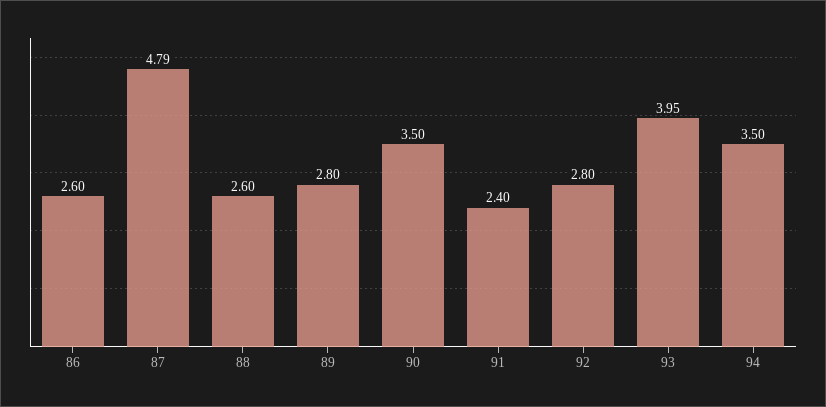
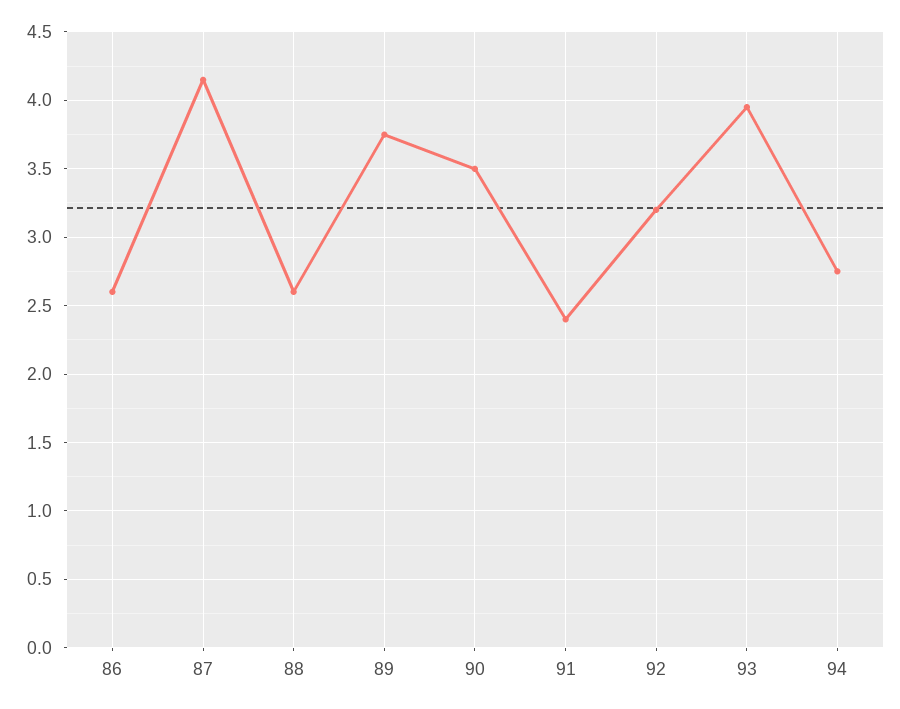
87: 4.79 -> 4.15
89: 2.8 -> 3.75
92: 2.8 -> 3.2
94: 3.5 -> 2.75

